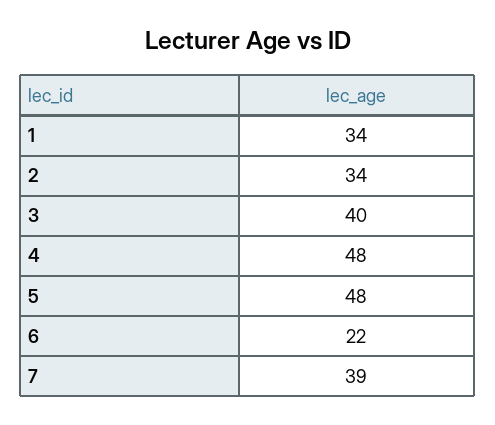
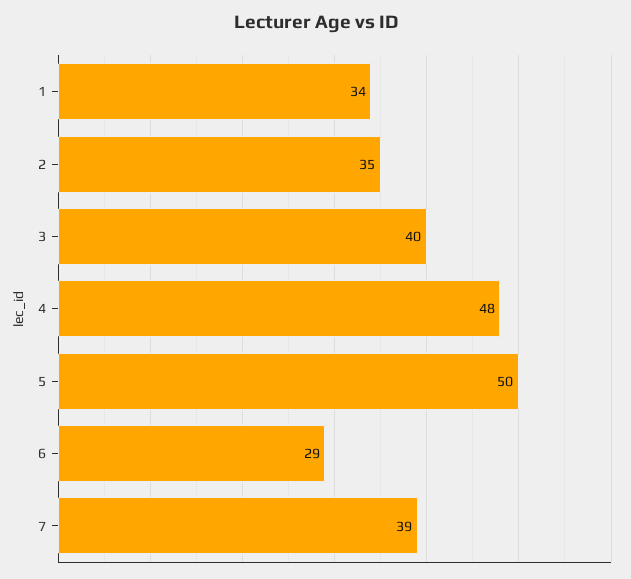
2: 34 -> 35
5: 48 -> 50
6: 22 -> 29

